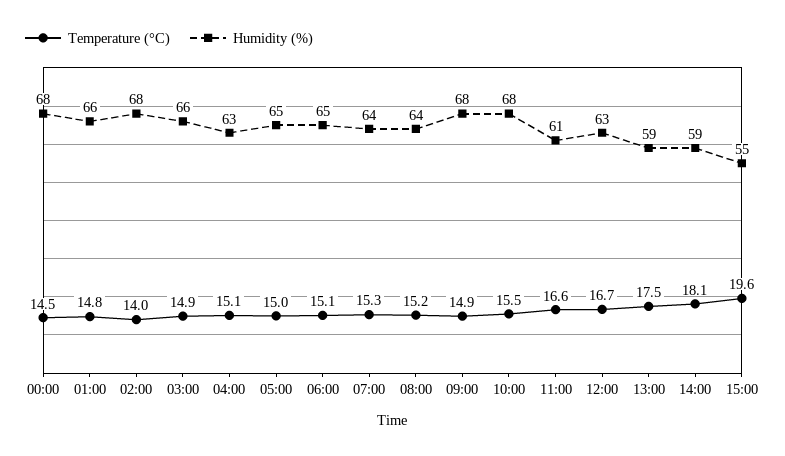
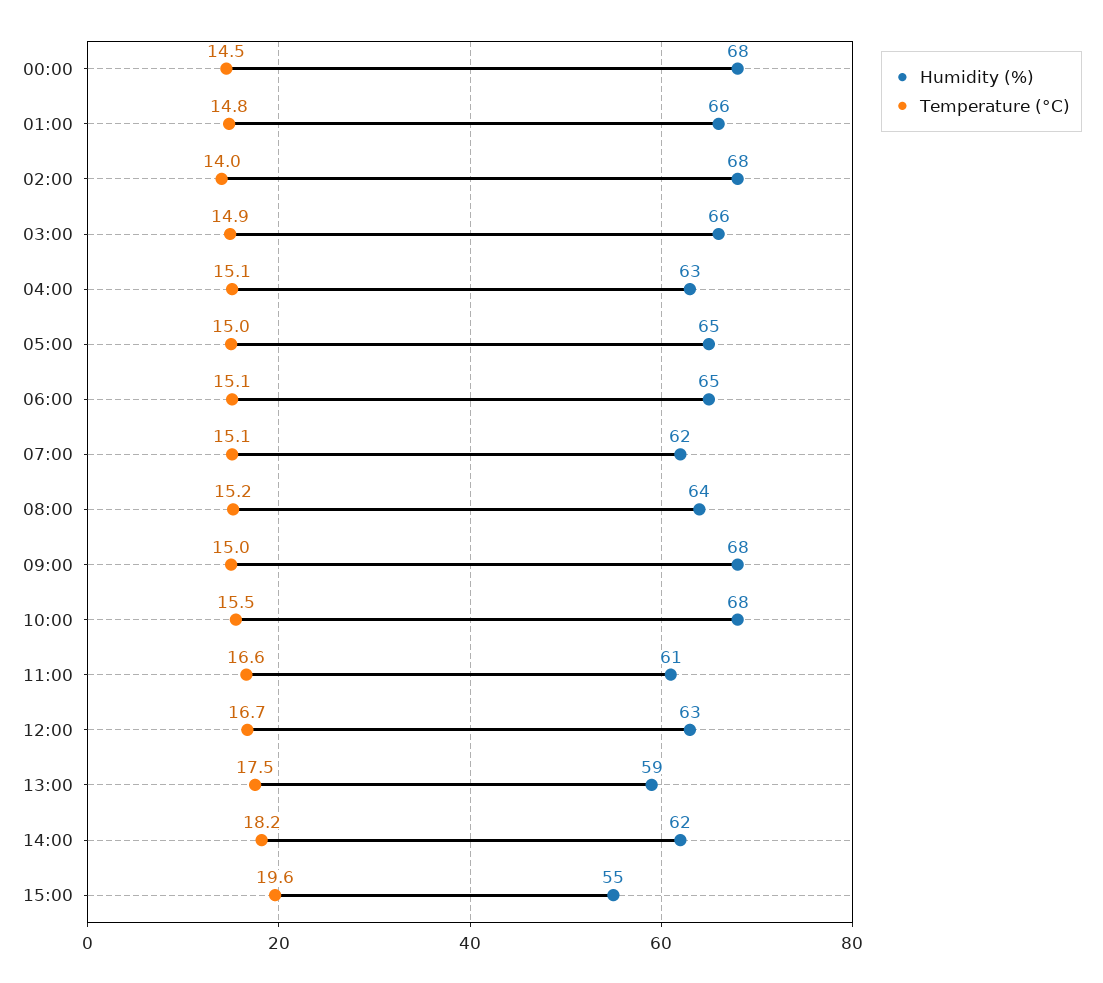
Temperature (°C), 07:00: 15.3 -> 15.1
Humidity (%), 07:00: 64 -> 62
Temperature (°C), 09:00: 14.9 -> 15
Temperature (°C), 14:00: 18.1 -> 18.2
Humidity (%), 14:00: 59 -> 62

